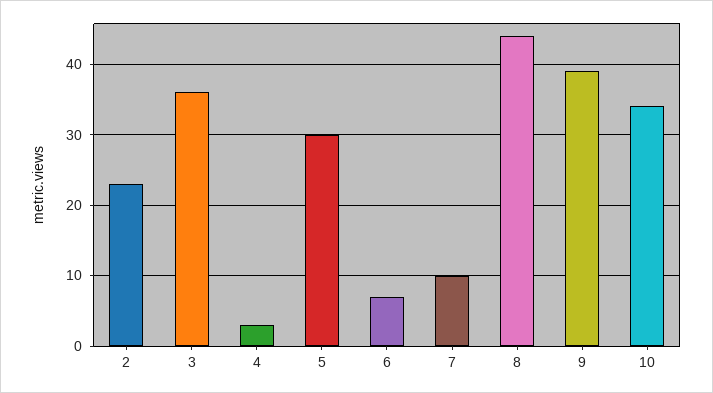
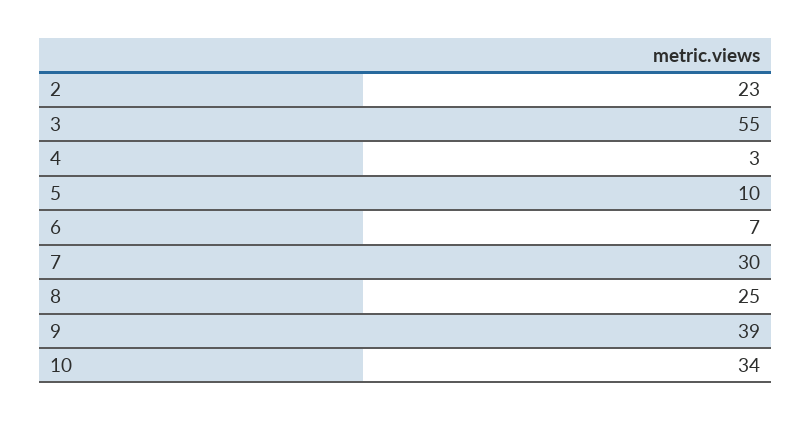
3: 36 -> 55
5: 30 -> 10
7: 10 -> 30
8: 44 -> 25

